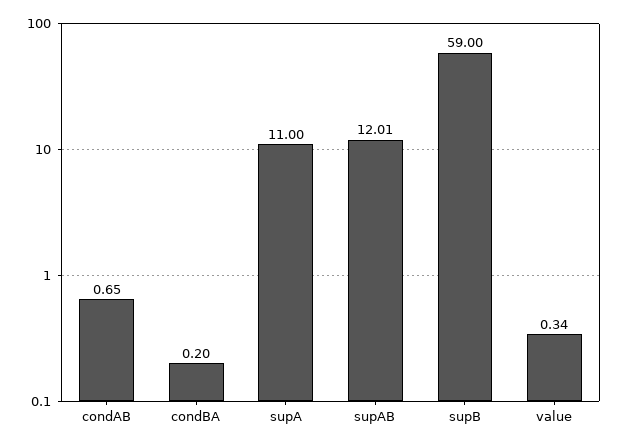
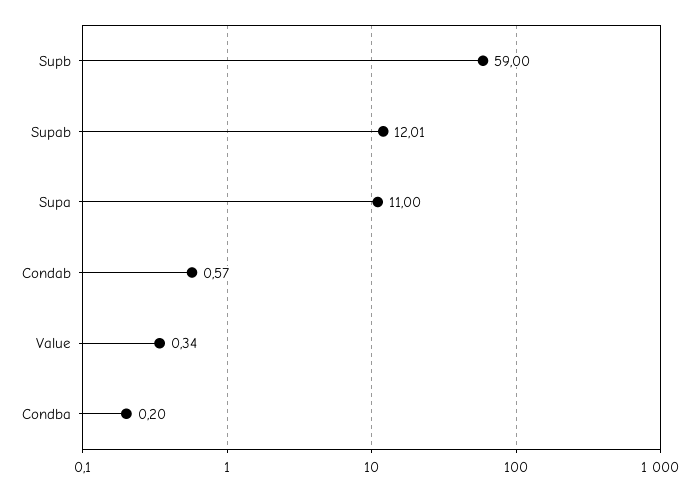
condAB: 0.65 -> 0.57

